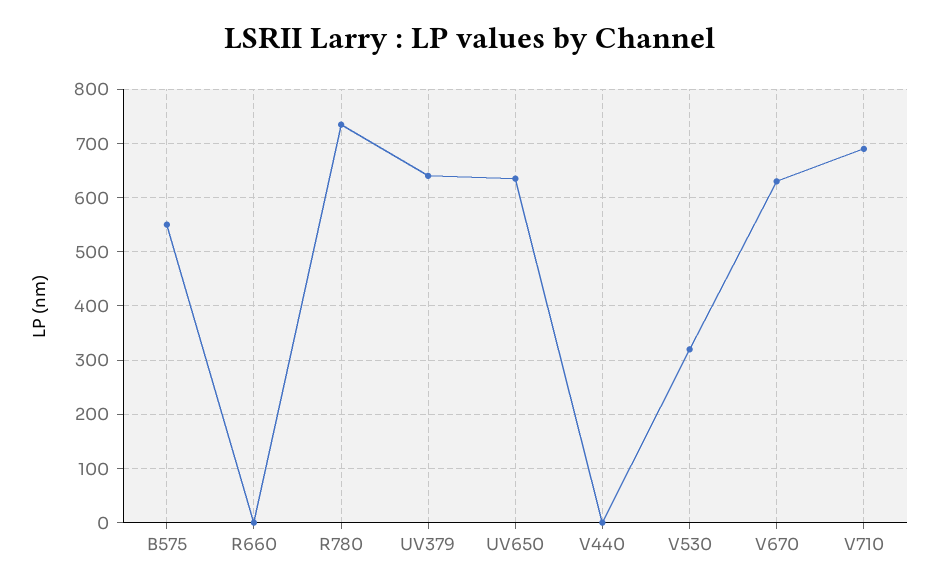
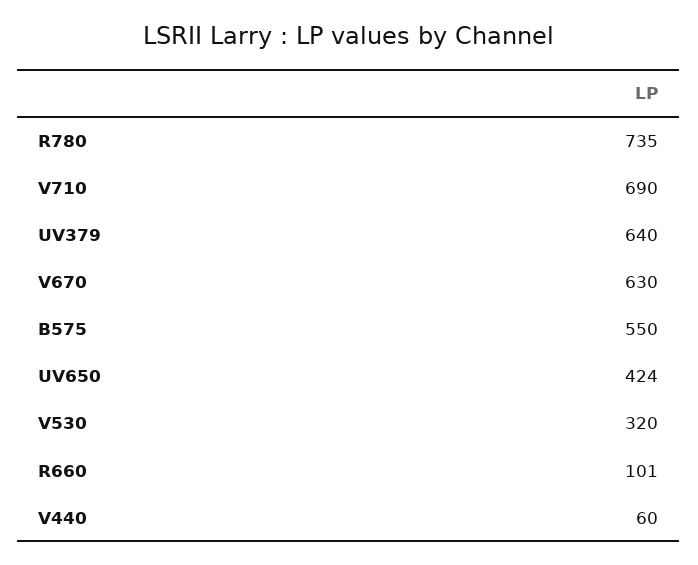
R660: 0 -> 101
UV650: 640 -> 424
V440: 0 -> 60

